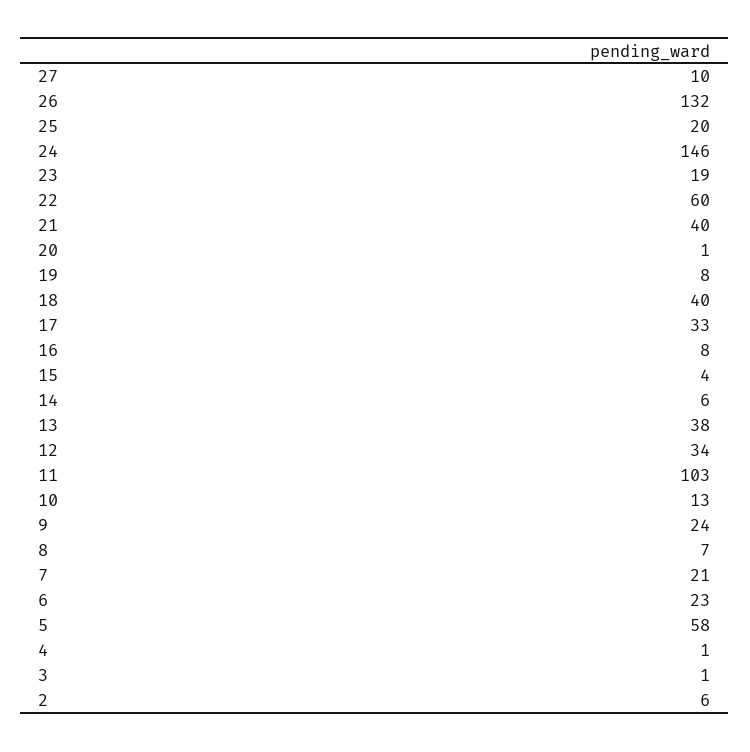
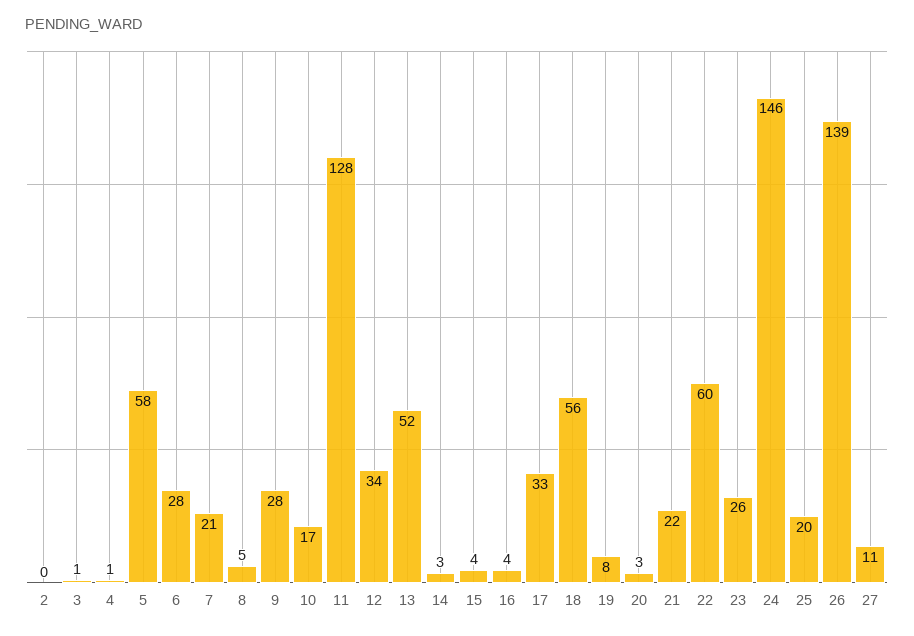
27: 10 -> 11
26: 132 -> 139
23: 19 -> 26
21: 40 -> 22
20: 1 -> 3
18: 40 -> 56
16: 8 -> 4
14: 6 -> 3
13: 38 -> 52
11: 103 -> 128
10: 13 -> 17
9: 24 -> 28
8: 7 -> 5
6: 23 -> 28
2: 6 -> 0

